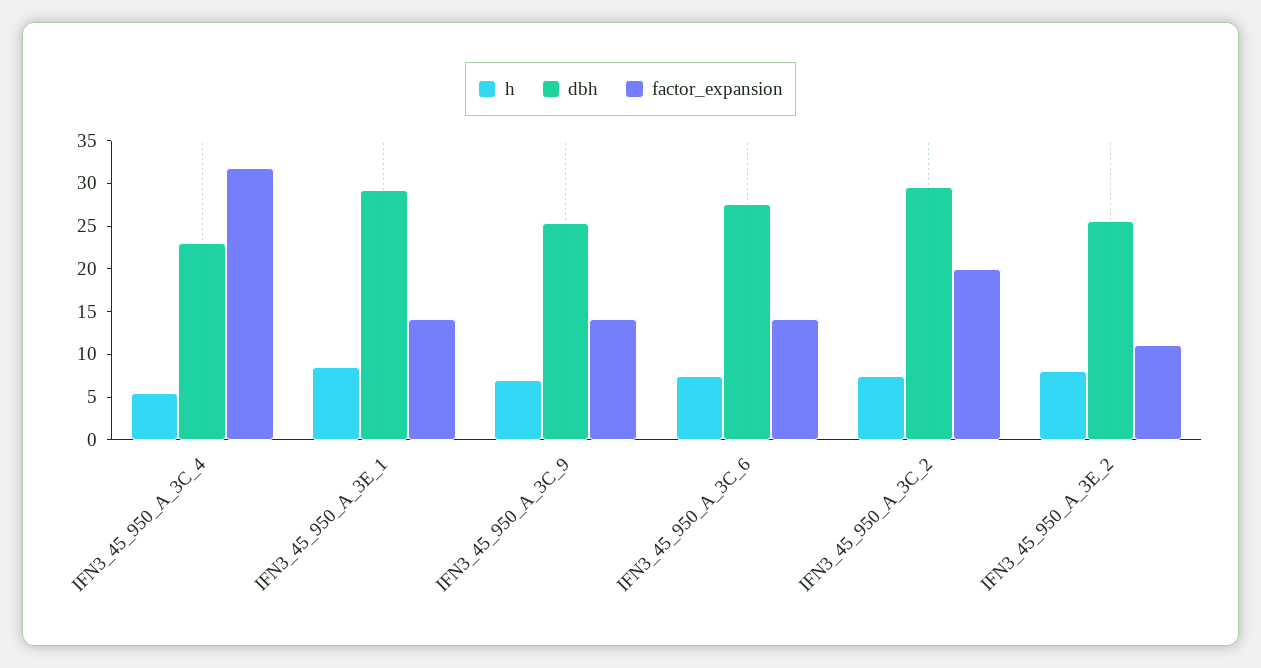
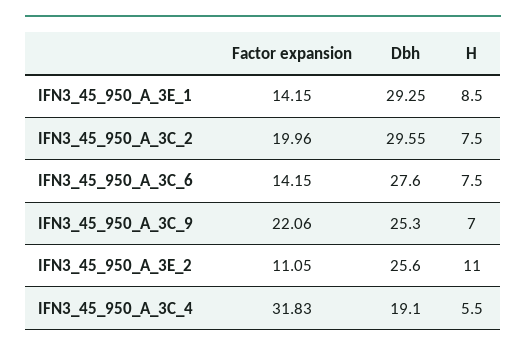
dbh, IFN3_45_950_A_3C_4: 23 -> 19.1
factor_expansion, IFN3_45_950_A_3C_9: 14 -> 22.06
h, IFN3_45_950_A_3E_2: 8 -> 11

